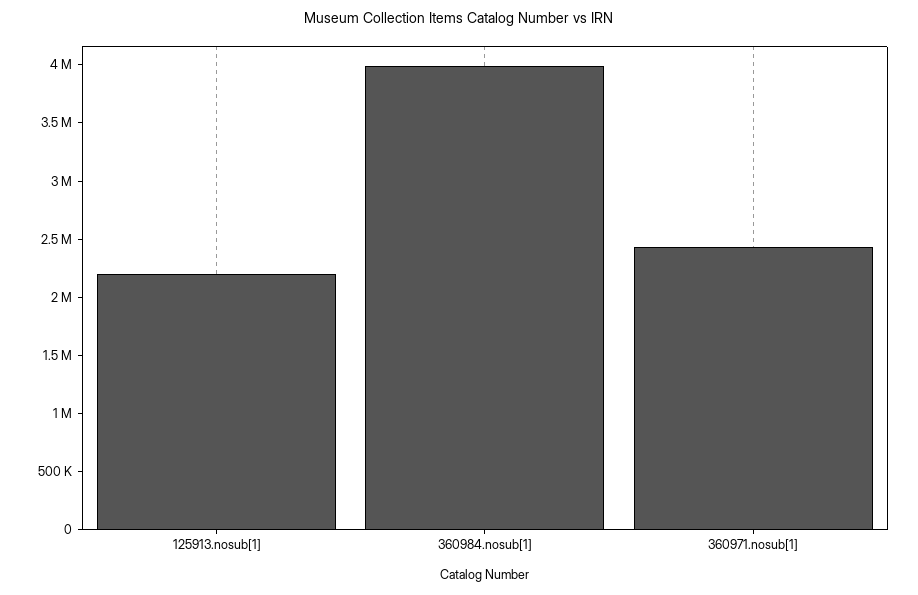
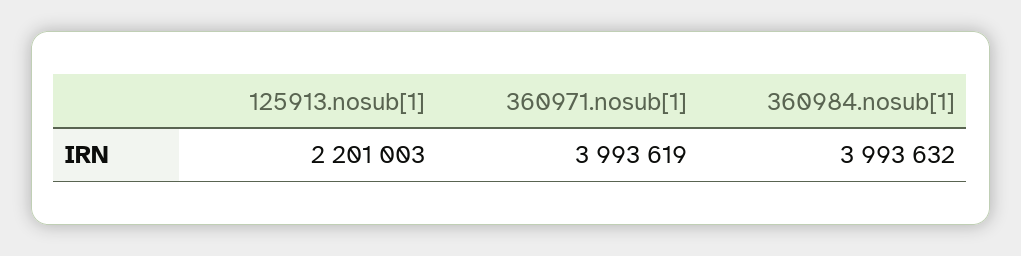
360971.nosub[1]: 2400000 -> 3993619

